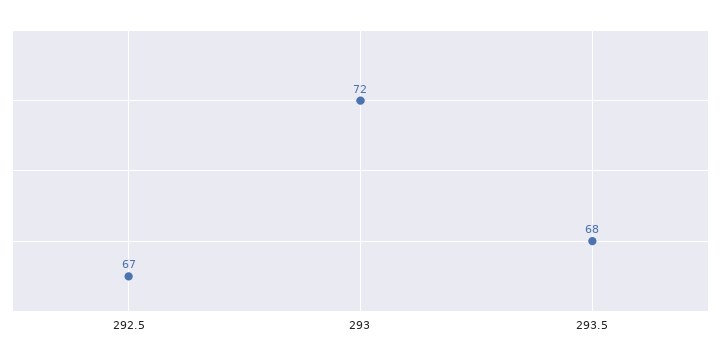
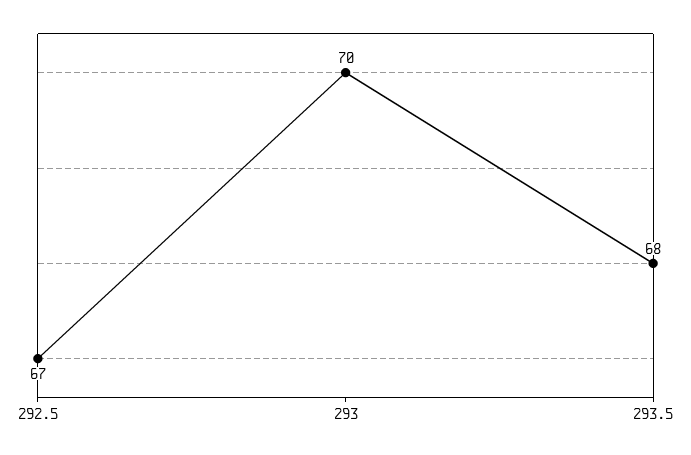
293: 72 -> 70

